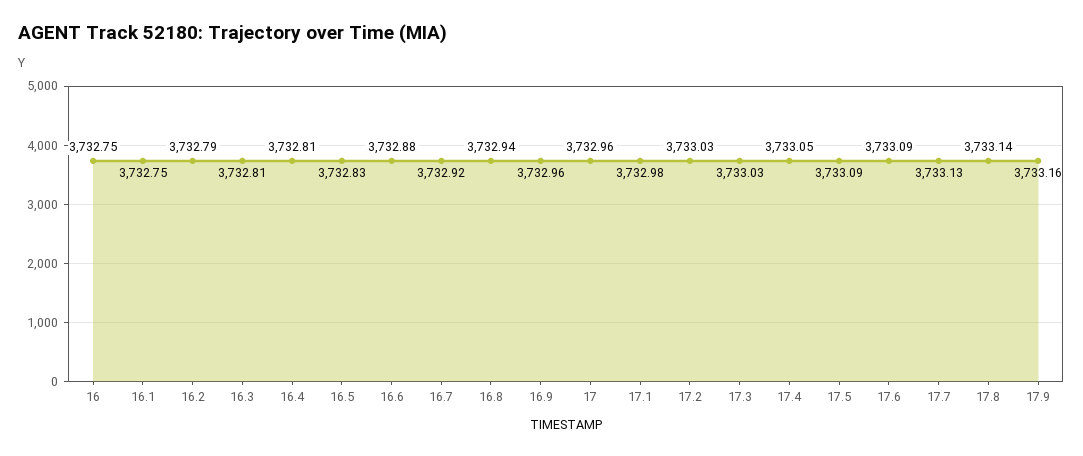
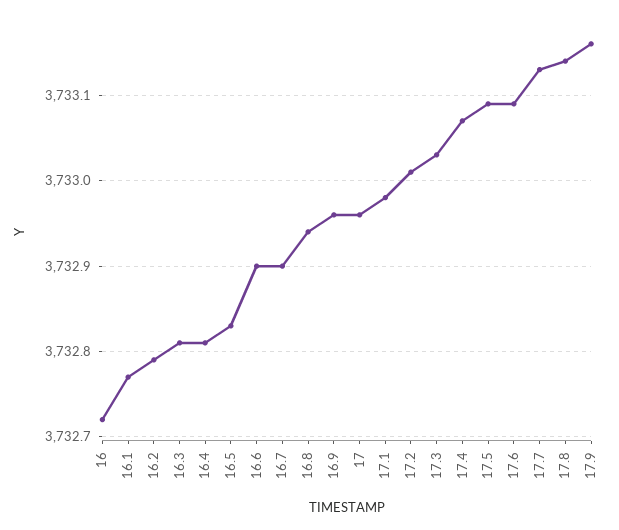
16: 3732.75 -> 3732.72
16.1: 3732.75 -> 3732.77
16.6: 3732.88 -> 3732.9
16.7: 3732.92 -> 3732.9
17.2: 3733.03 -> 3733.01
17.4: 3733.05 -> 3733.07

